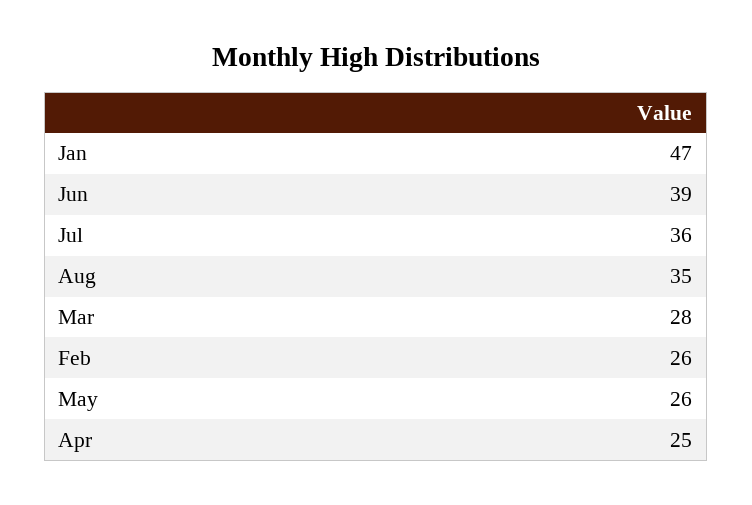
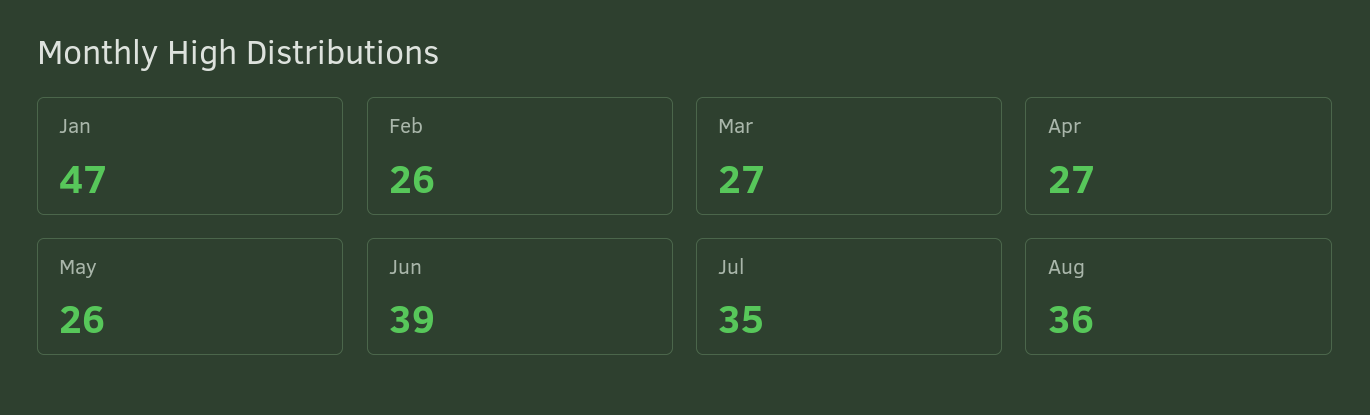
Jul: 36 -> 35
Aug: 35 -> 36
Mar: 28 -> 27
Apr: 25 -> 27

